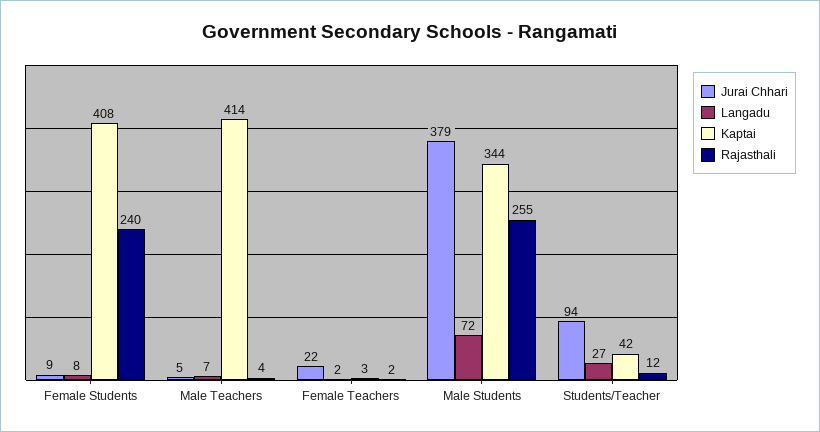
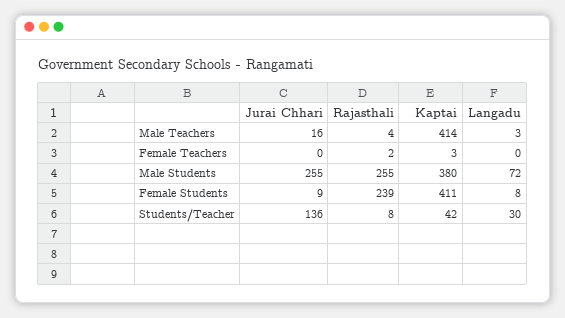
Kaptai, Female Students: 408 -> 411
Rajasthali, Female Students: 240 -> 239
Jurai Chhari, Male Teachers: 5 -> 16
Langadu, Male Teachers: 7 -> 3
Jurai Chhari, Female Teachers: 22 -> 0
Langadu, Female Teachers: 2 -> 0
Jurai Chhari, Male Students: 379 -> 255
Kaptai, Male Students: 344 -> 380
Jurai Chhari, Students/Teacher: 94 -> 136
Langadu, Students/Teacher: 27 -> 30
Rajasthali, Students/Teacher: 12 -> 8

